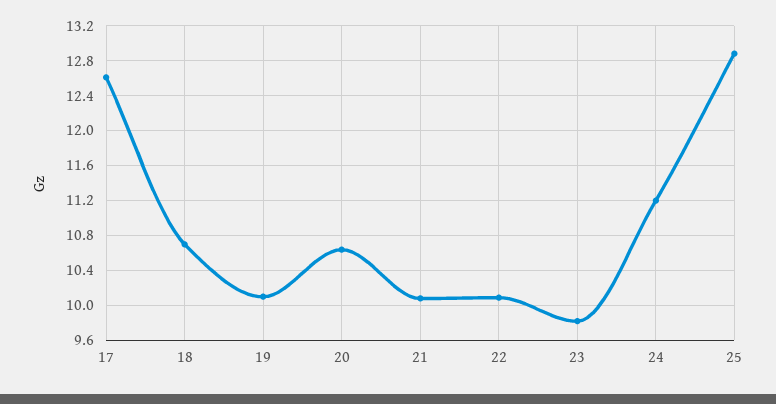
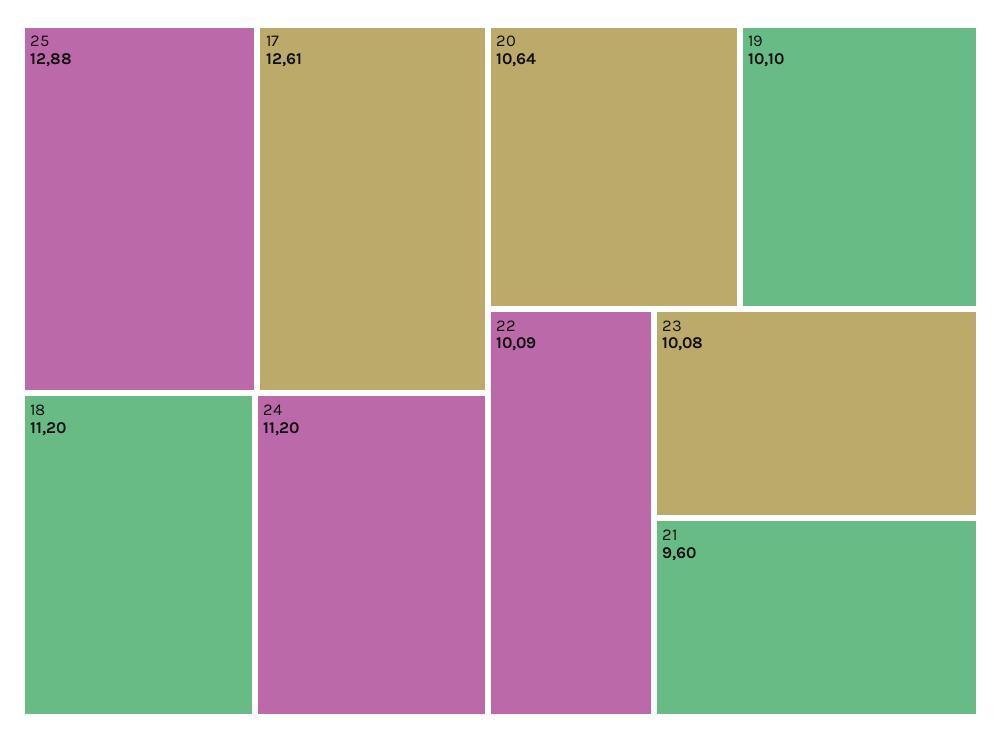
18: 10.7 -> 11.2
21: 10.1 -> 9.6
23: 9.8 -> 10.08

